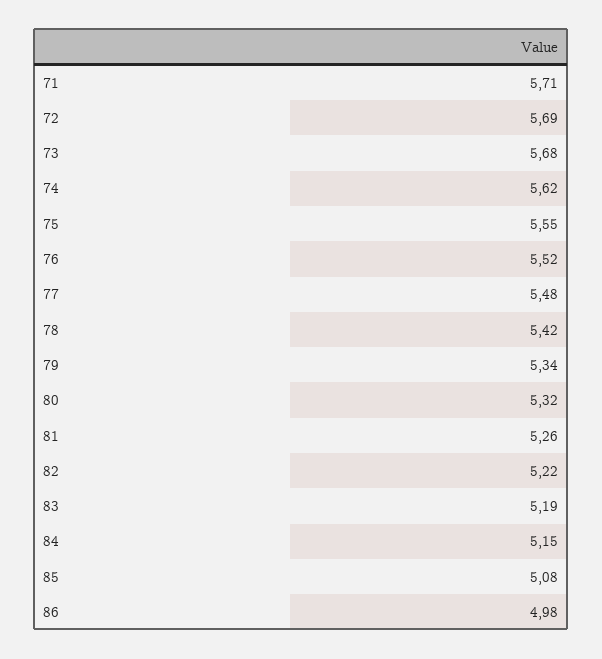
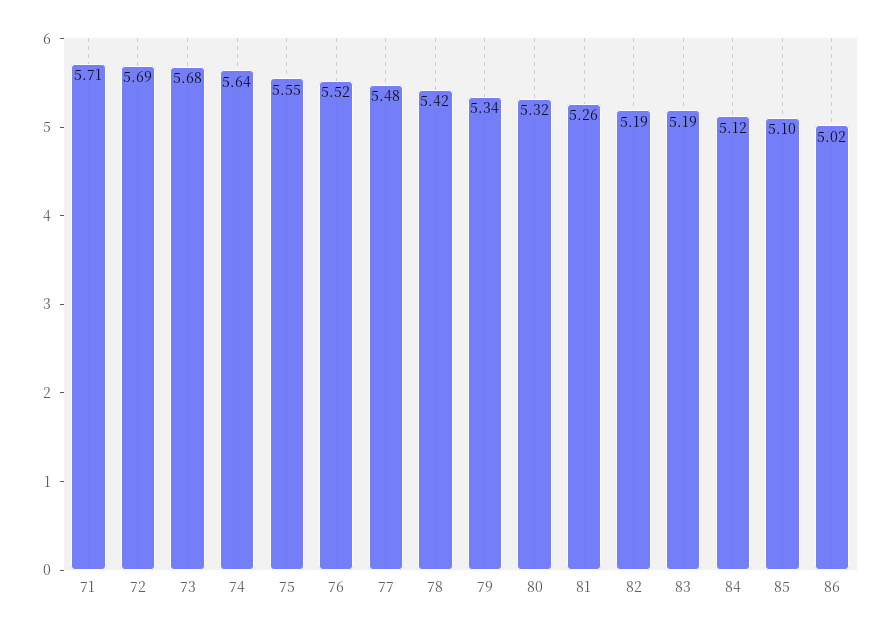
74: 5.62 -> 5.64
82: 5.22 -> 5.19
84: 5.15 -> 5.12
85: 5.08 -> 5.1
86: 4.98 -> 5.02

